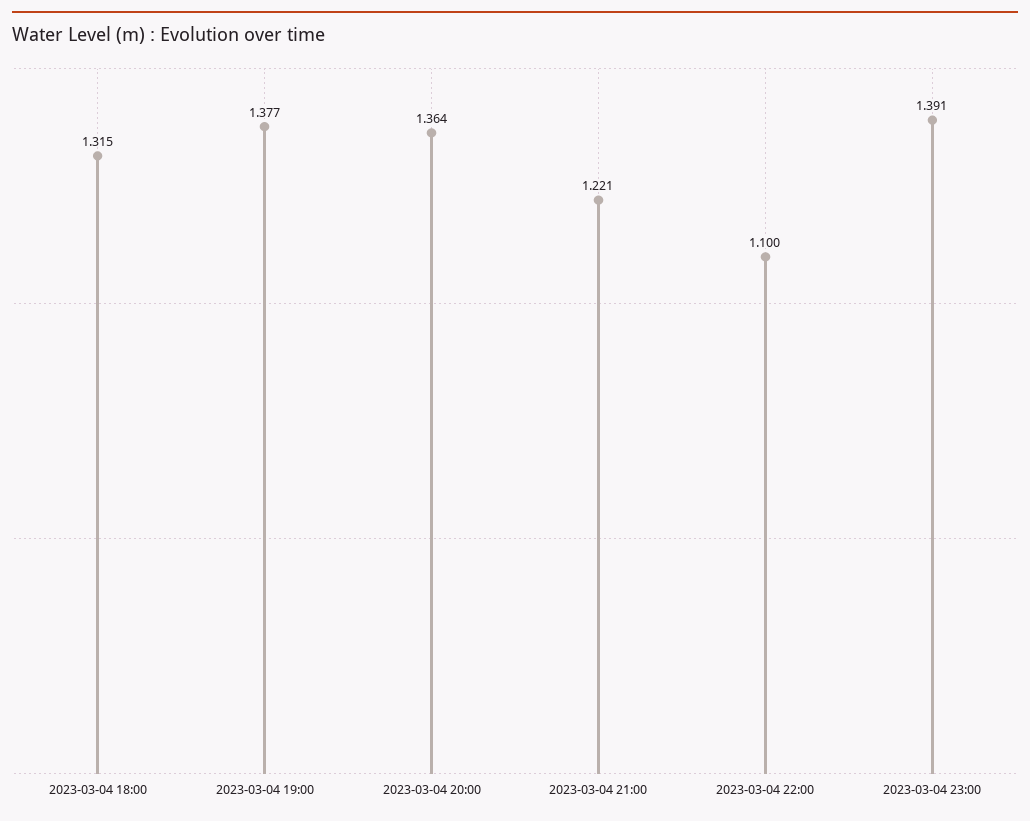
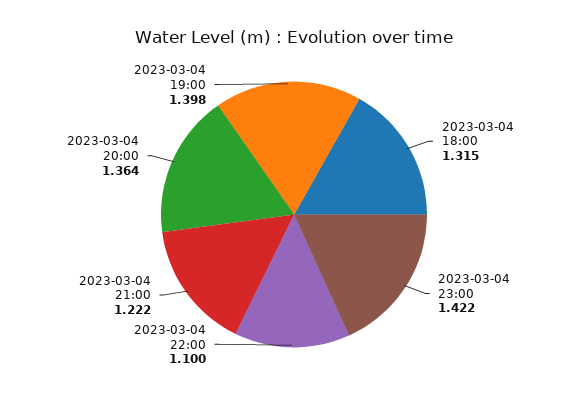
2023-03-04 19:00: 1.377 -> 1.398
2023-03-04 21:00: 1.221 -> 1.222
2023-03-04 23:00: 1.391 -> 1.422

